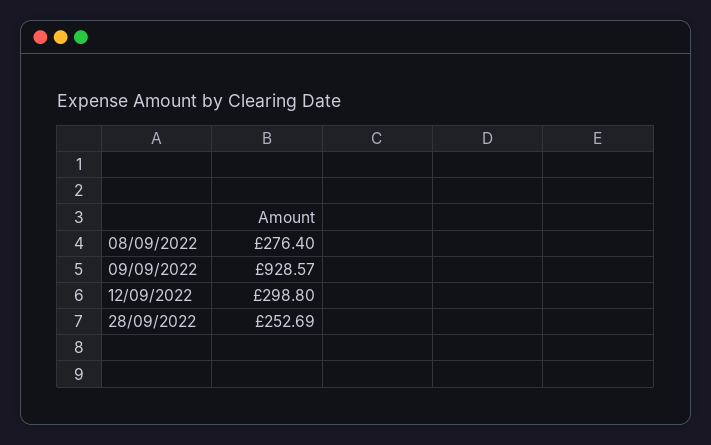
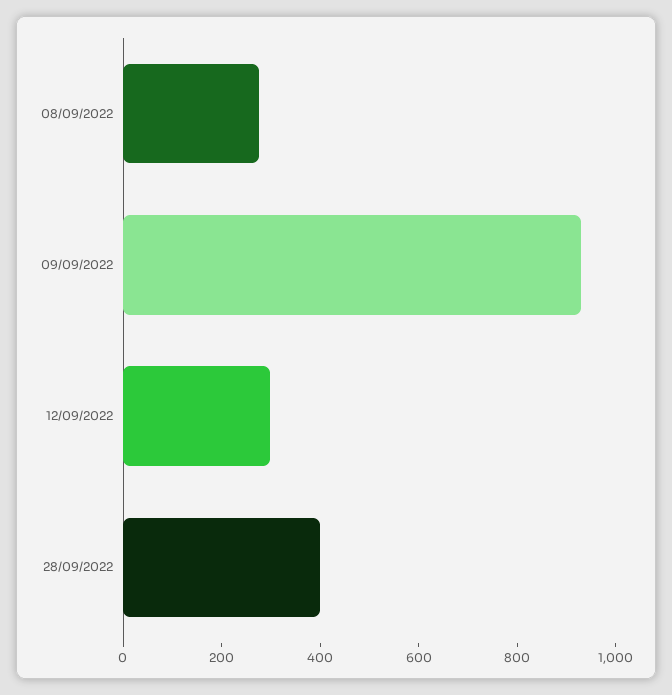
28/09/2022: 252.69 -> 400

